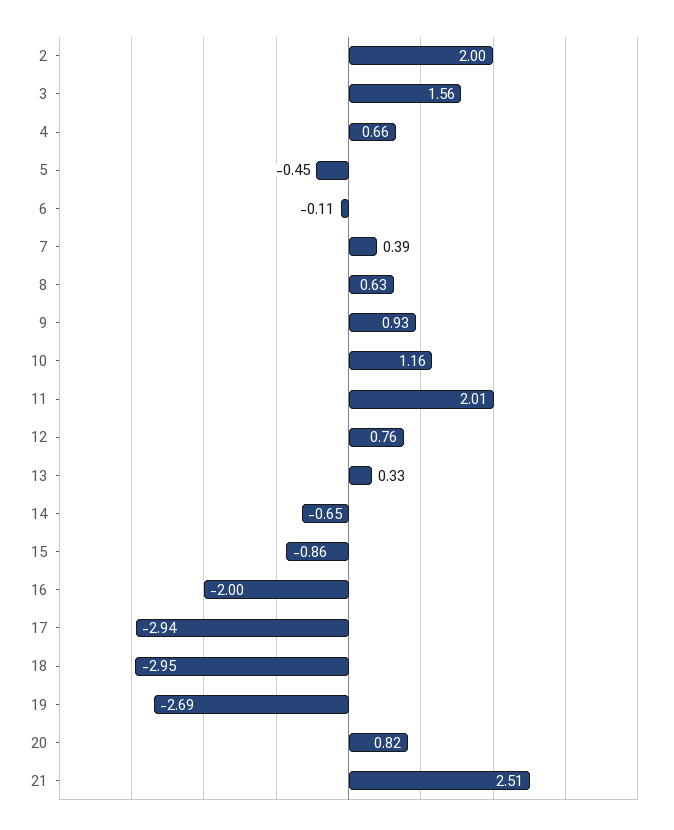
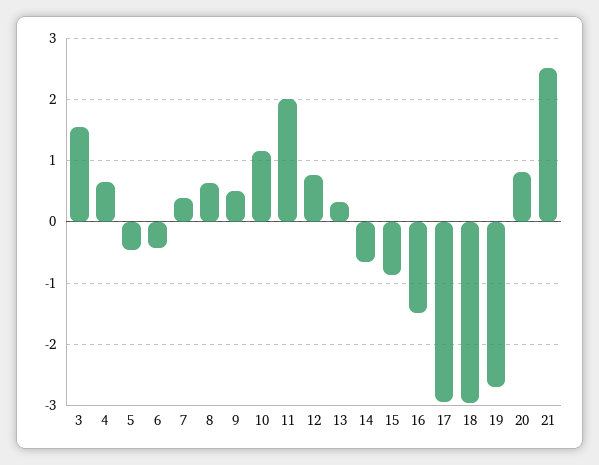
2: 2 -> none
6: -0.11 -> -0.4
9: 0.93 -> 0.5
16: -2 -> -1.5

